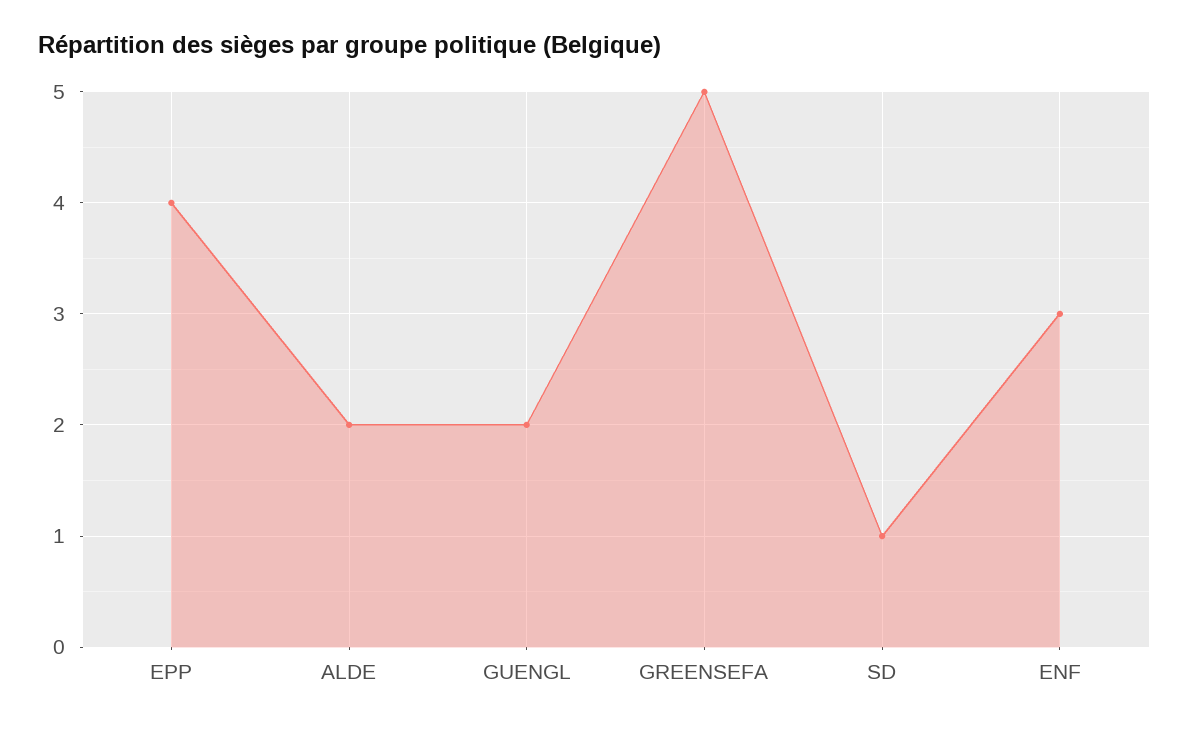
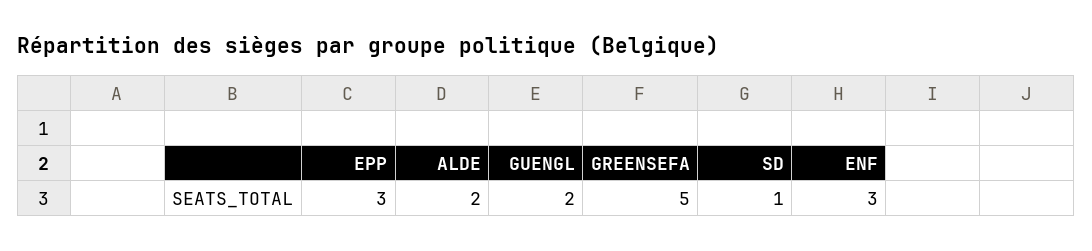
EPP: 4 -> 3

